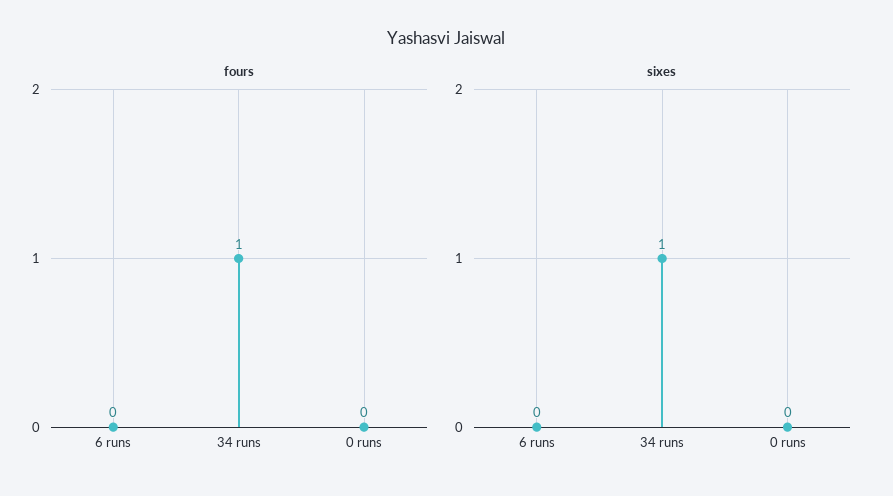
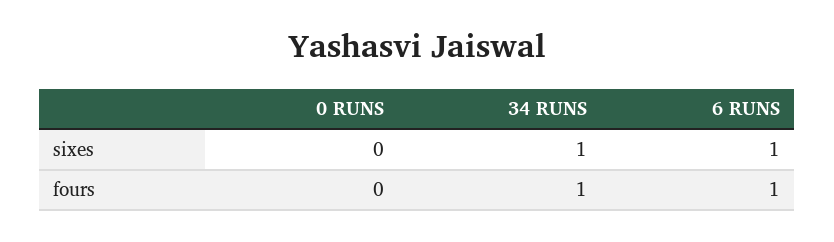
fours, 6 runs: 0 -> 1
sixes, 6 runs: 0 -> 1

